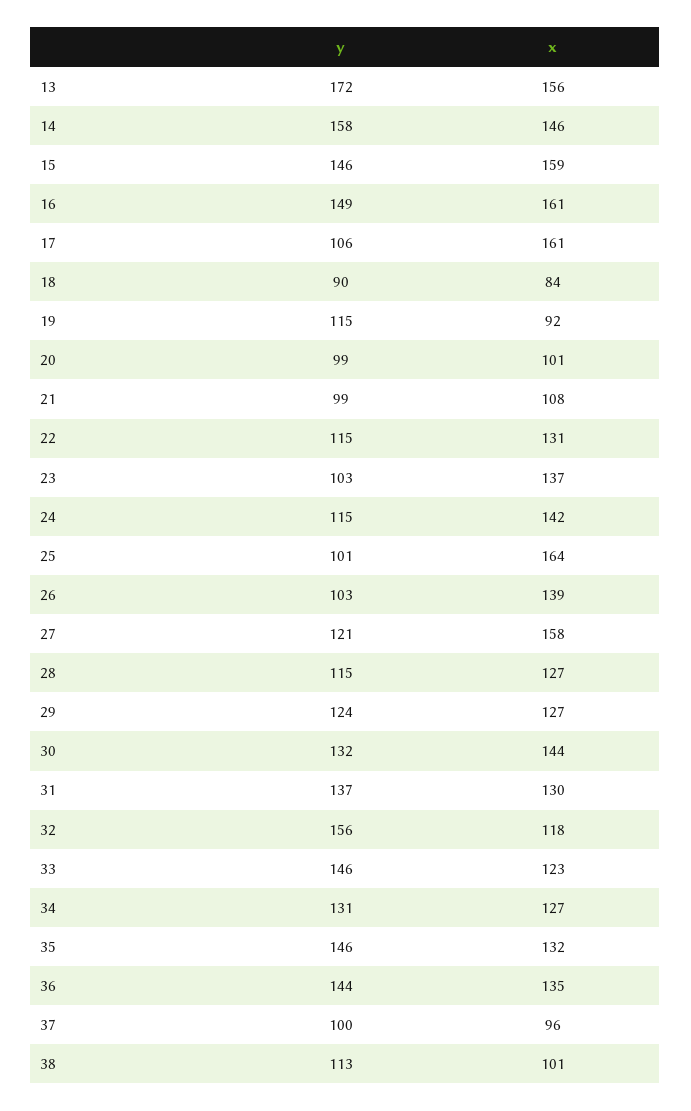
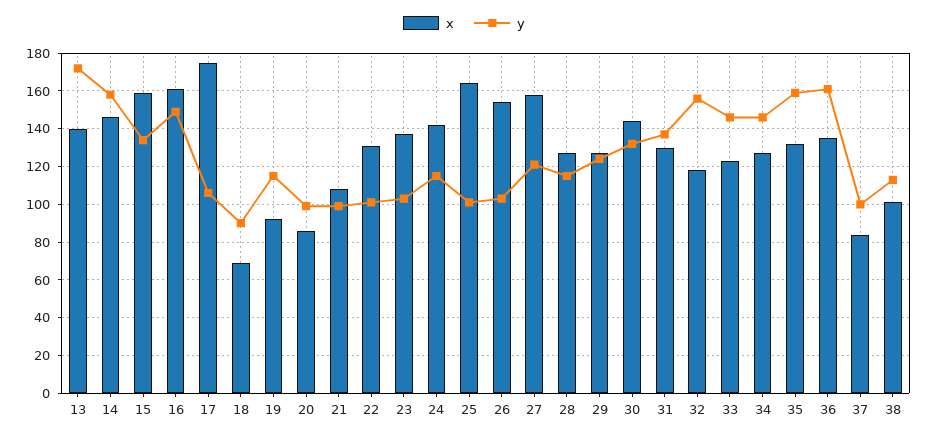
x, 13: 156 -> 140
y, 15: 146 -> 135
x, 17: 161 -> 175
x, 18: 84 -> 70
x, 20: 101 -> 85
y, 22: 115 -> 100
x, 26: 139 -> 155
y, 34: 131 -> 145
y, 35: 146 -> 160
y, 36: 144 -> 160
x, 37: 96 -> 85

